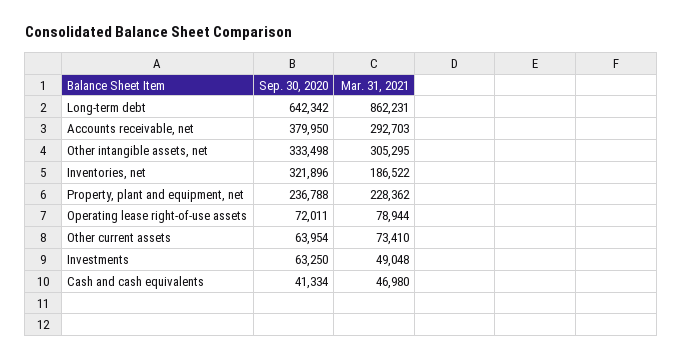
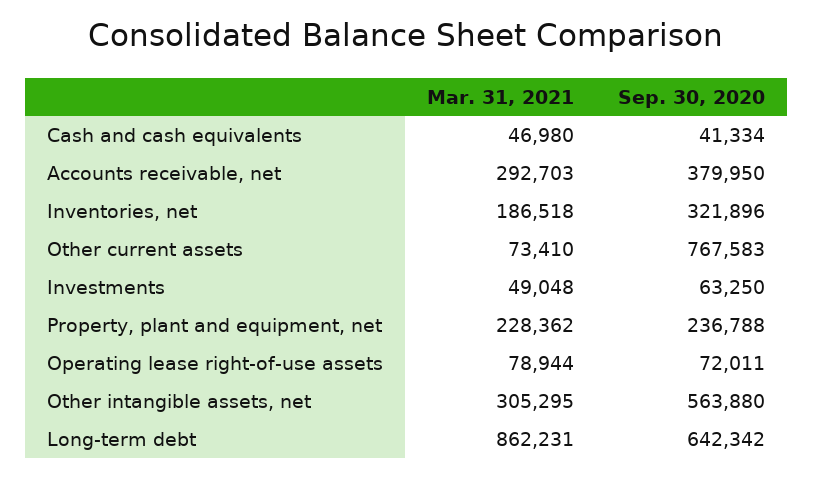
Sep. 30, 2020, Other intangible assets, net: 333498 -> 563880
Mar. 31, 2021, Inventories, net: 186522 -> 186518
Sep. 30, 2020, Other current assets: 63954 -> 767583

